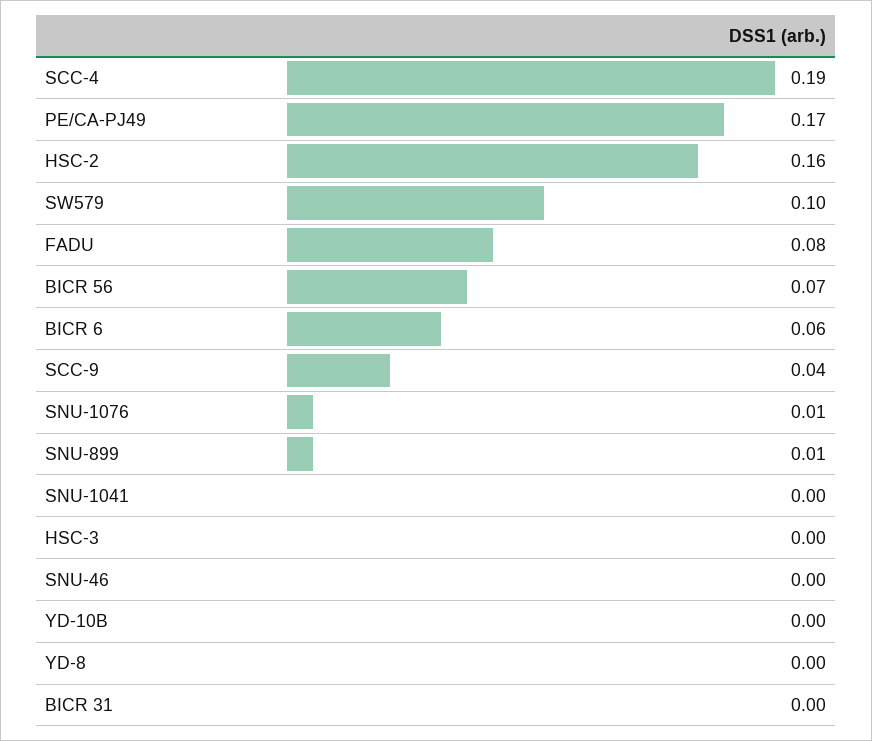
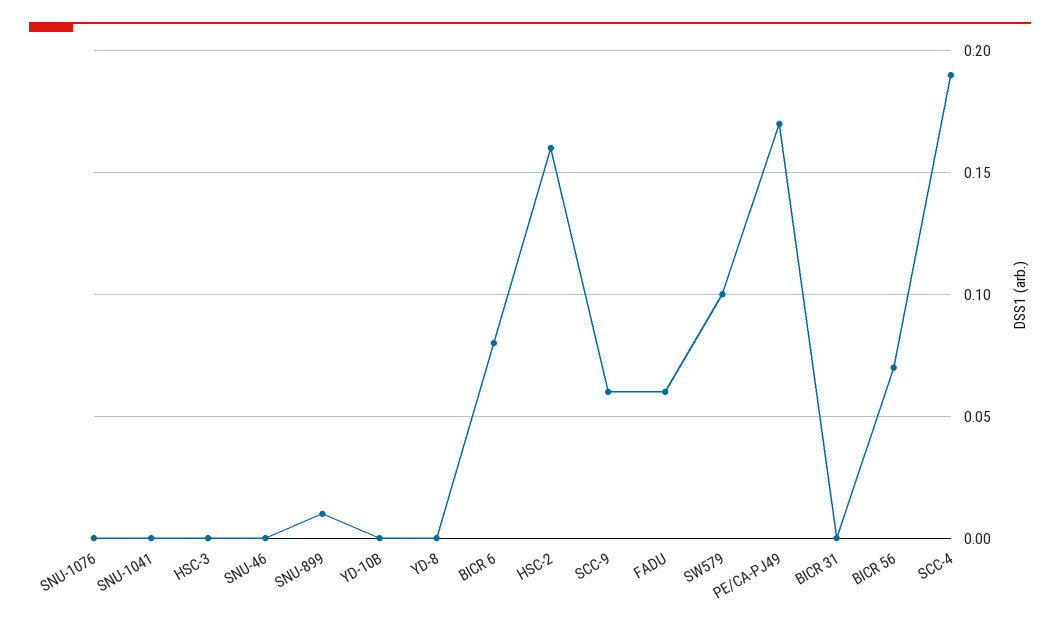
FADU: 0.08 -> 0.06
BICR 6: 0.06 -> 0.08
SCC-9: 0.04 -> 0.06
SNU-1076: 0.01 -> 0

